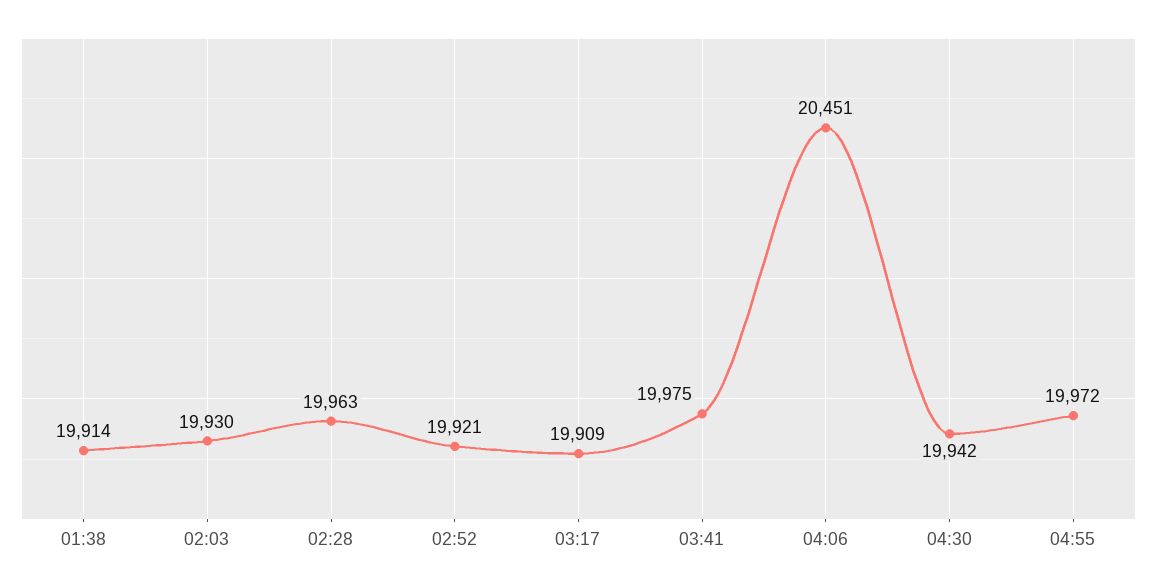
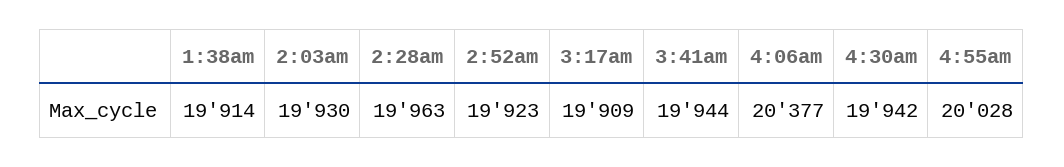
02:52: 19921 -> 19923
03:41: 19975 -> 19944
04:06: 20451 -> 20377
04:55: 19972 -> 20028

